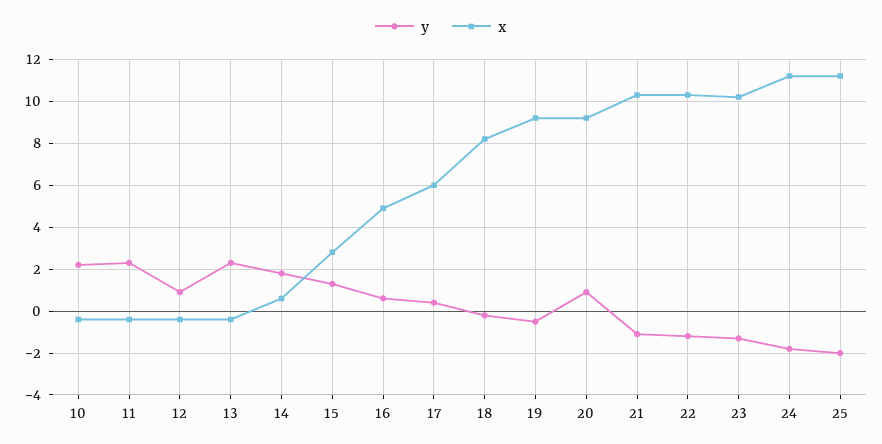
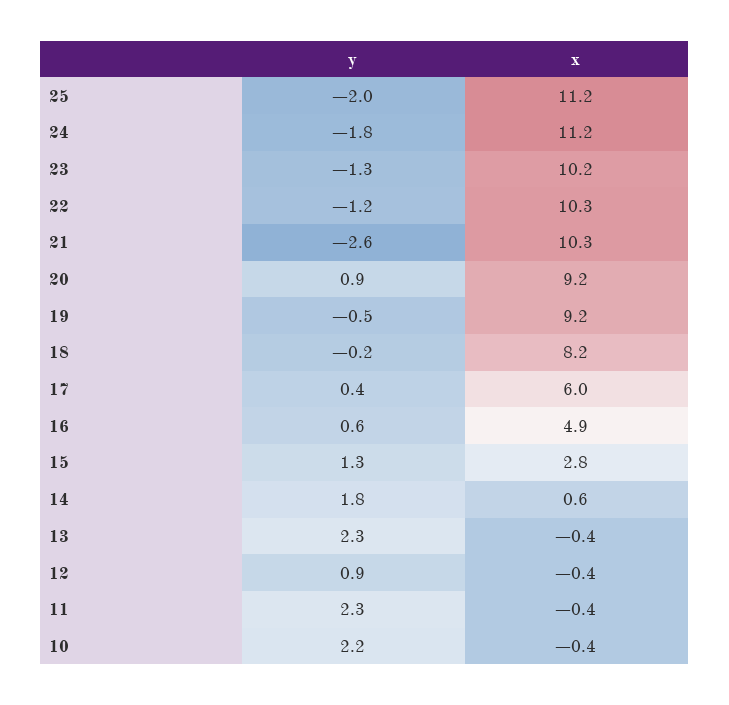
y, 21: -1 -> -2.6

